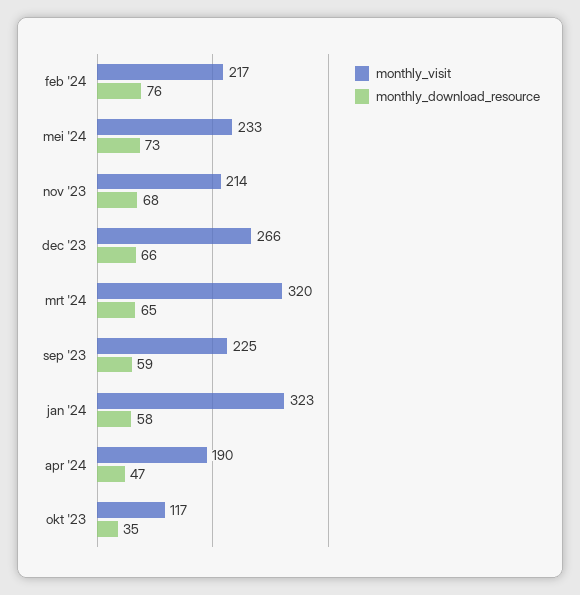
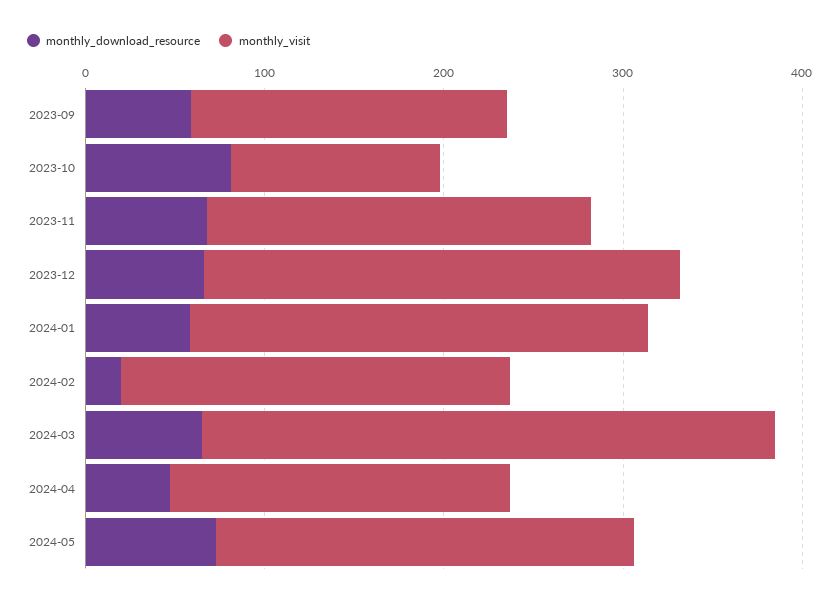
monthly_download_resource, feb '24: 76 -> 20
monthly_visit, sep '23: 225 -> 180
monthly_visit, jan '24: 323 -> 260
monthly_download_resource, okt '23: 35 -> 80

